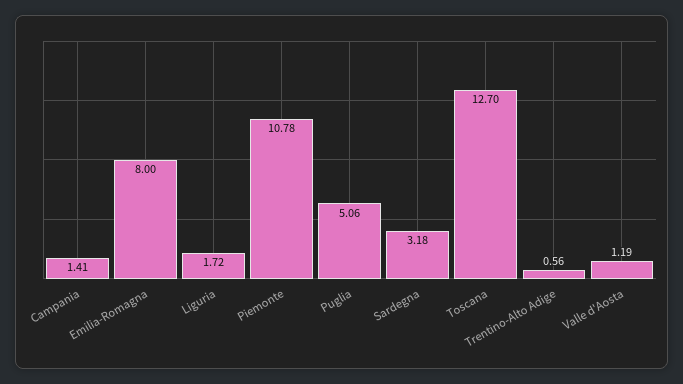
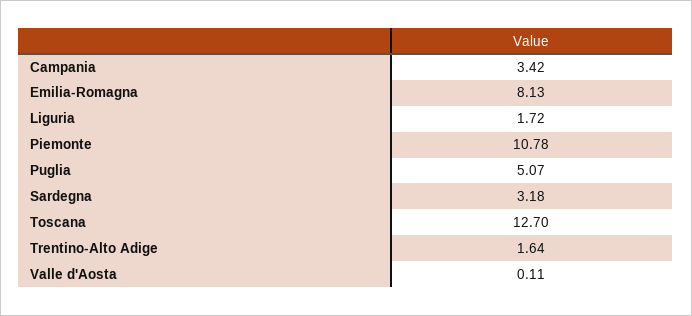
Campania: 1.41 -> 3.42
Emilia-Romagna: 8 -> 8.13
Puglia: 5.06 -> 5.07
Trentino-Alto Adige: 0.56 -> 1.64
Valle d'Aosta: 1.19 -> 0.11

